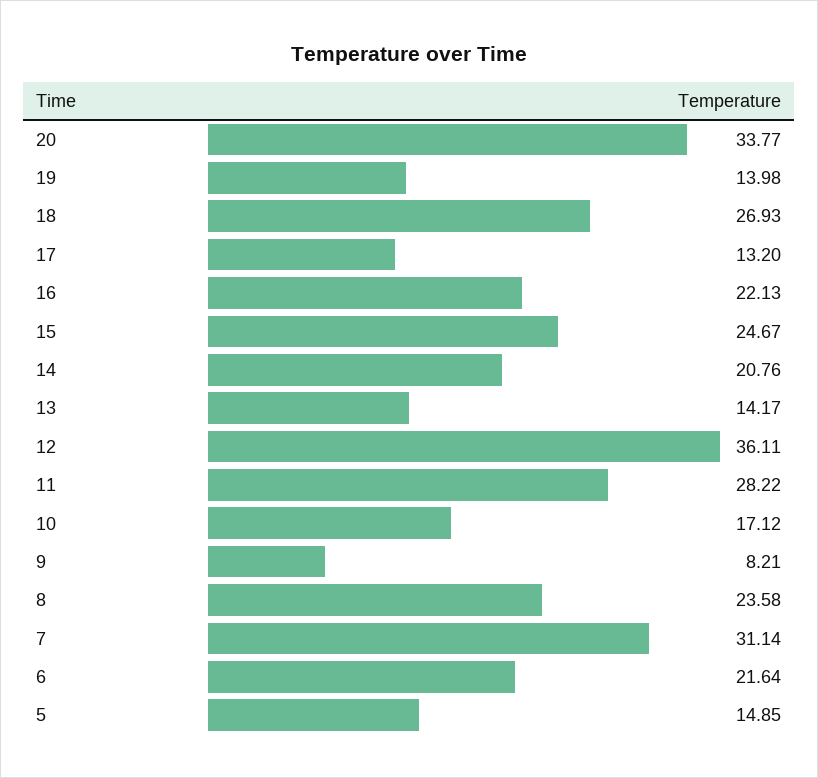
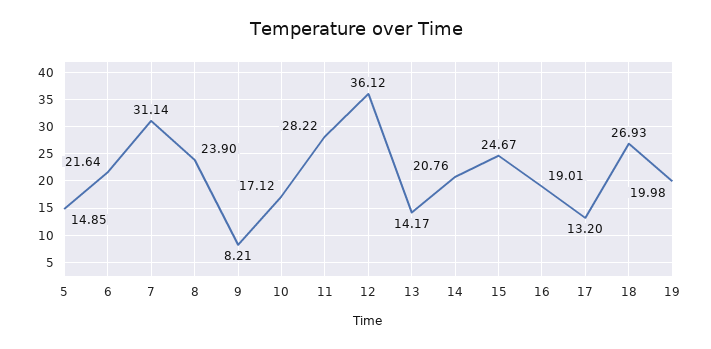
20: 33.77 -> none
19: 13.98 -> 19.98
16: 22.13 -> 19.01
12: 36.11 -> 36.12
8: 23.58 -> 23.9

